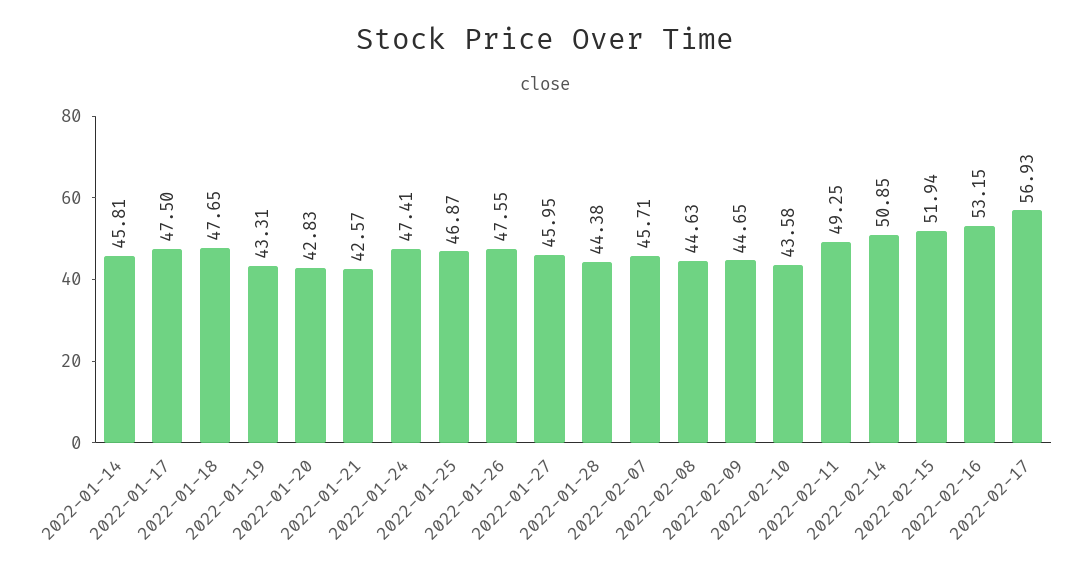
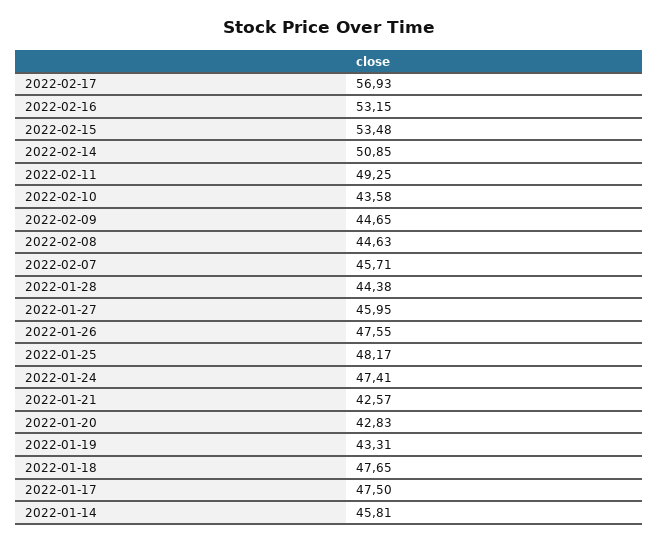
2022-01-25: 46.87 -> 48.17
2022-02-15: 51.94 -> 53.48

